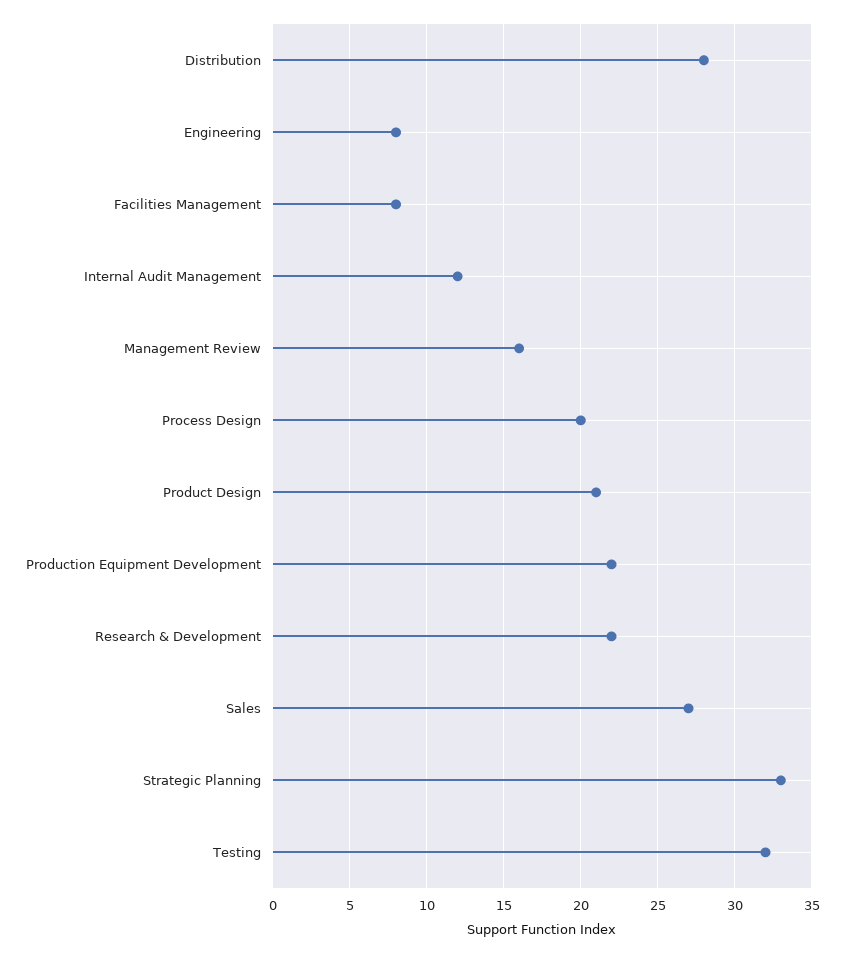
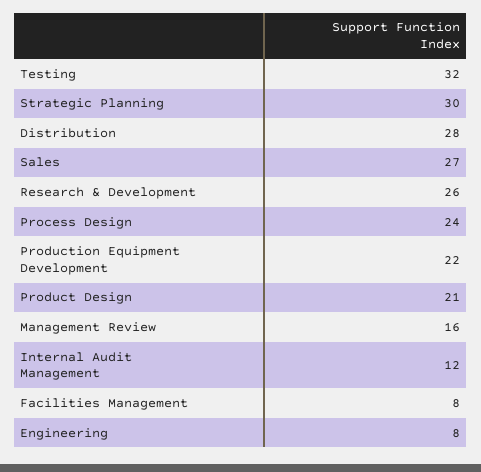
Process Design: 20 -> 24
Research & Development: 22 -> 26
Strategic Planning: 33 -> 30

